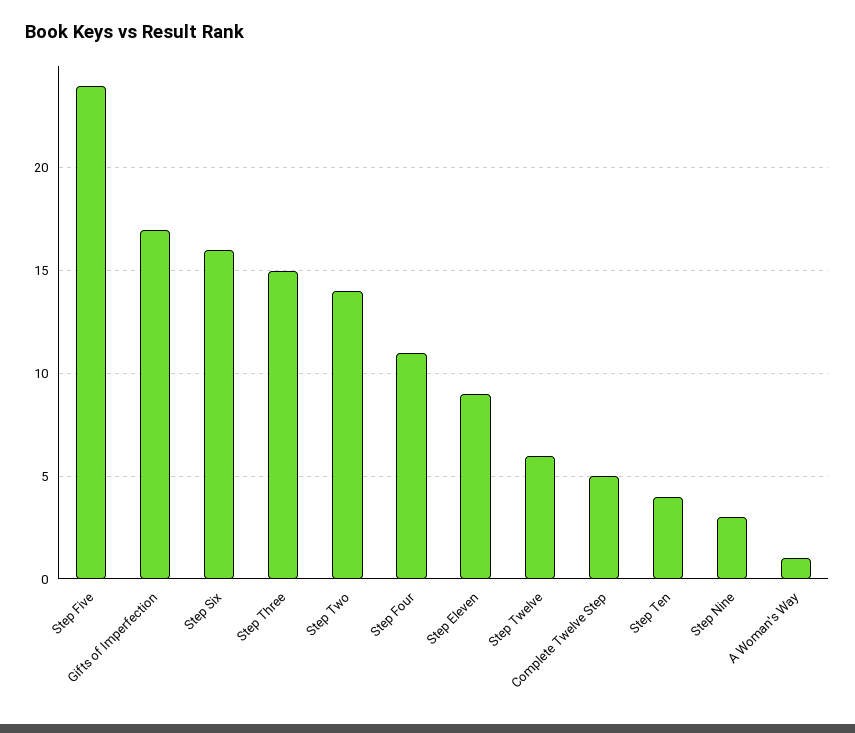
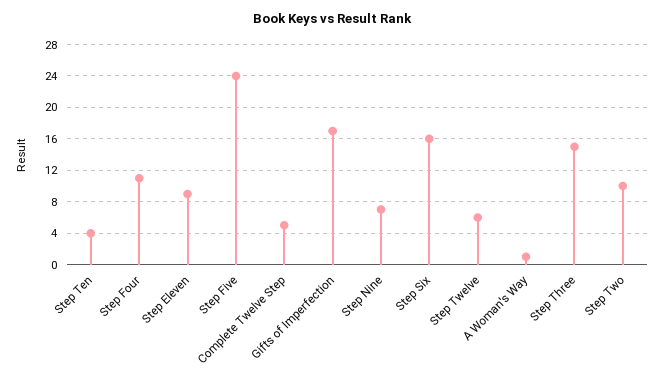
Step Two: 14 -> 10
Step Nine: 3 -> 7

